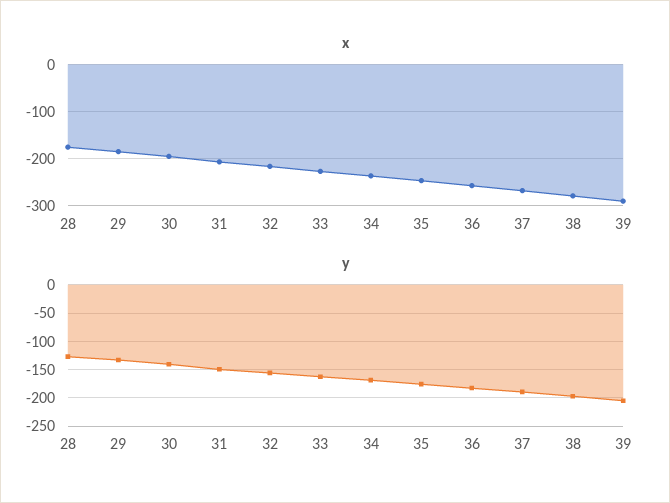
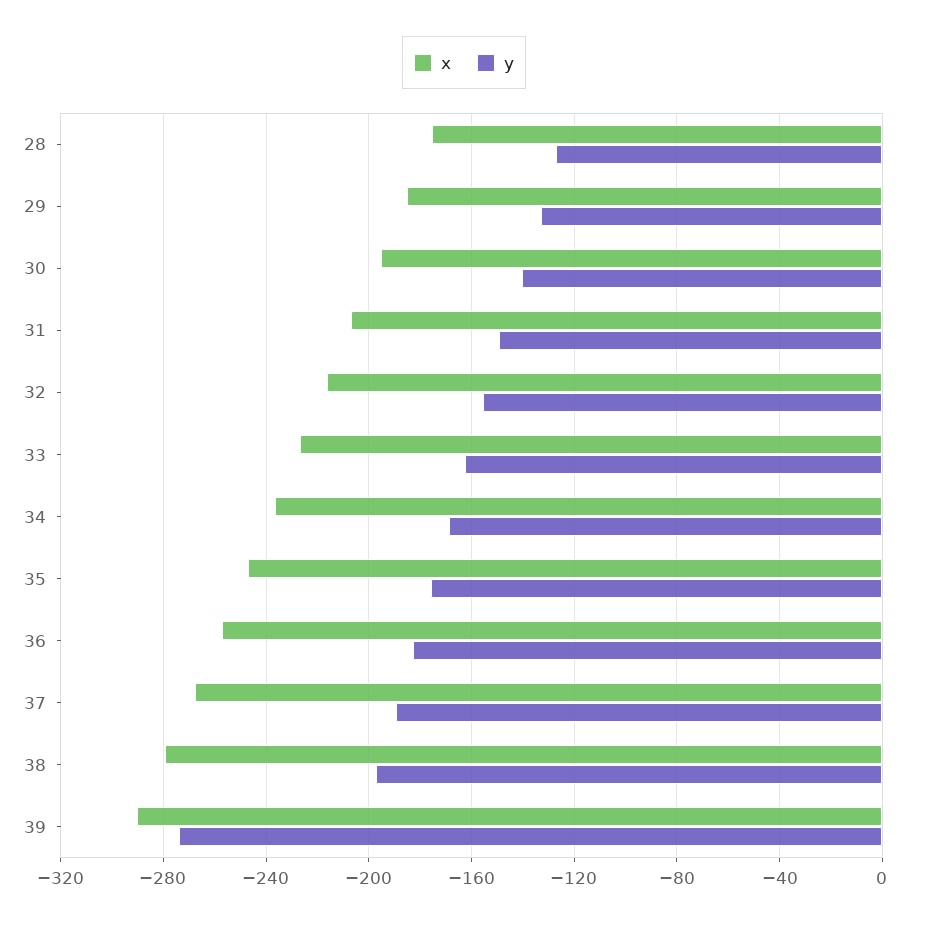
y, 39: -200 -> -275

